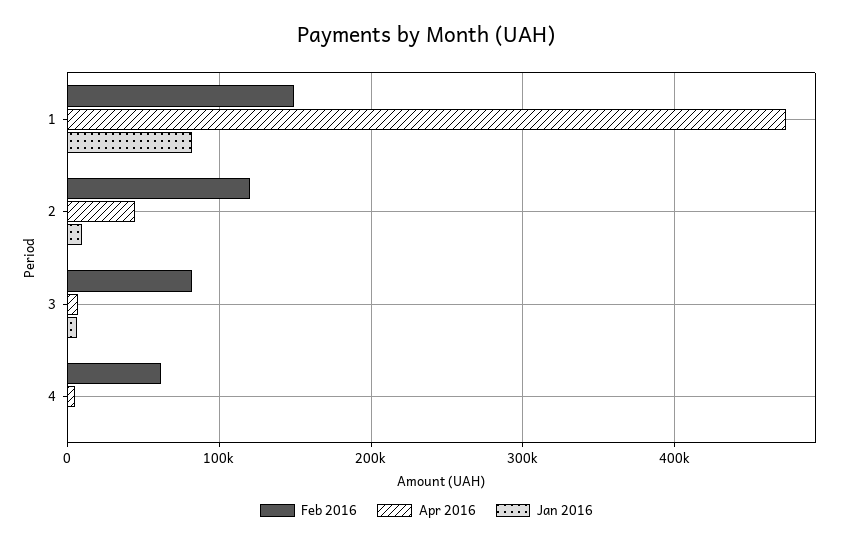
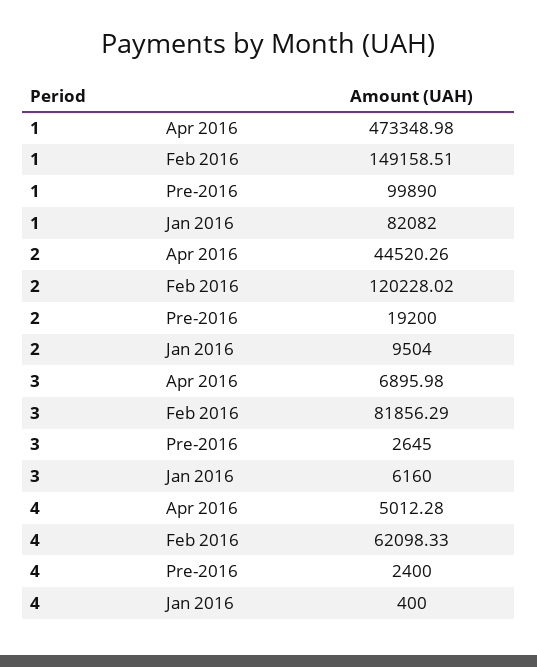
Pre-2016, 1: none -> 99890
Pre-2016, 2: none -> 19200
Pre-2016, 3: none -> 2645
Pre-2016, 4: none -> 2400

